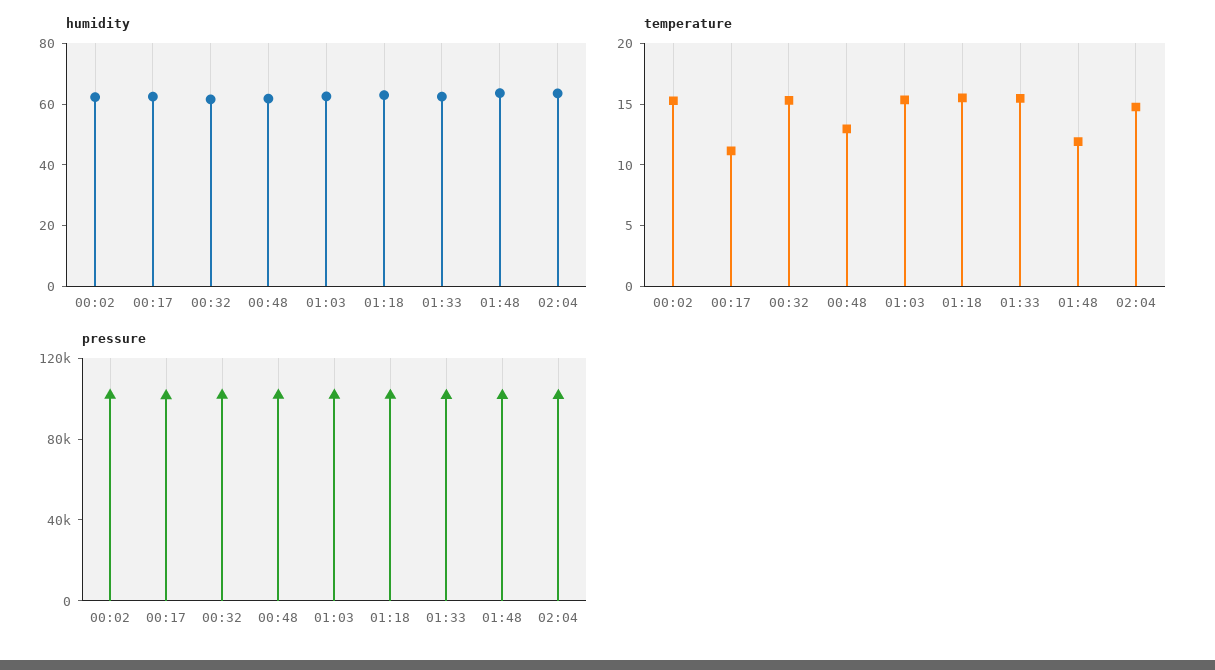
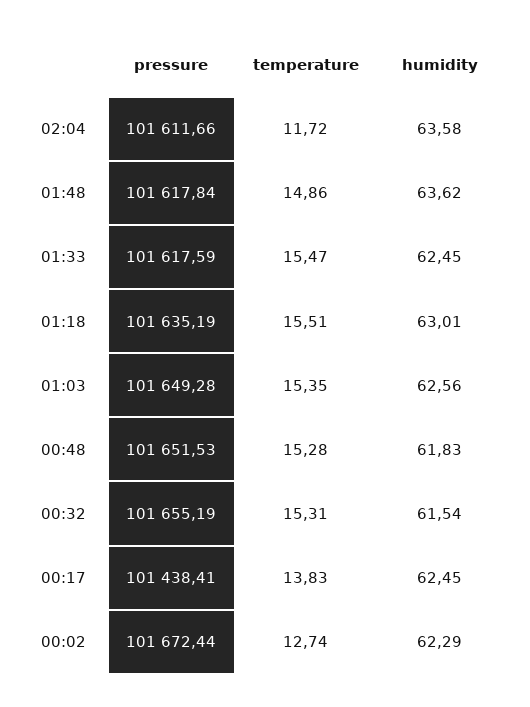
temperature, 00:02: 15 -> 12.74
temperature, 00:17: 11 -> 13.83
temperature, 00:48: 13 -> 15.28
temperature, 01:48: 12 -> 14.86
temperature, 02:04: 15 -> 11.72

